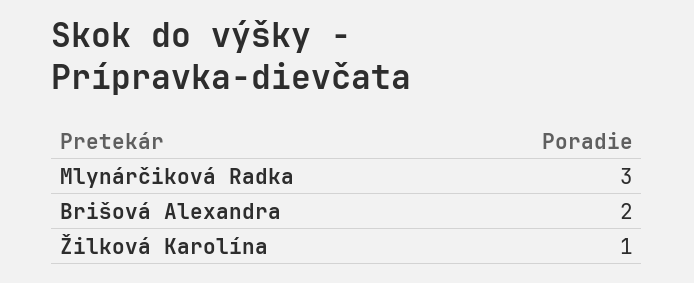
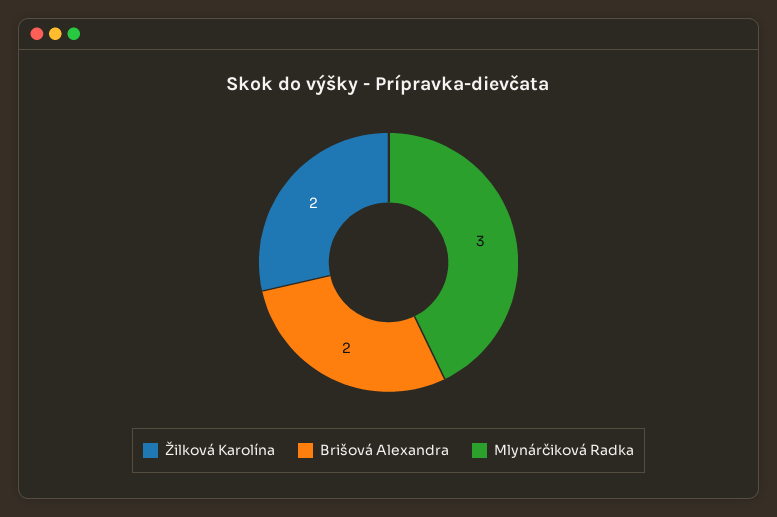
Žilková Karolína: 1 -> 2

